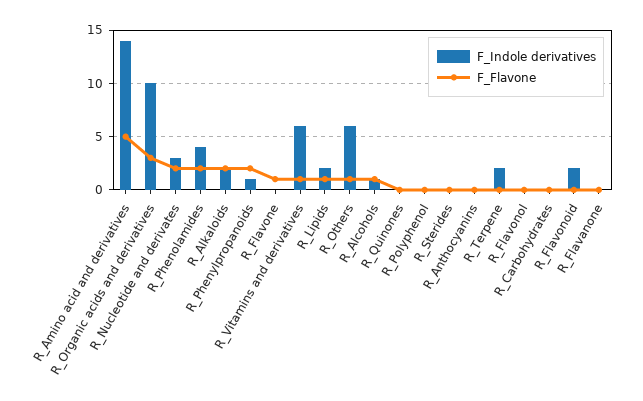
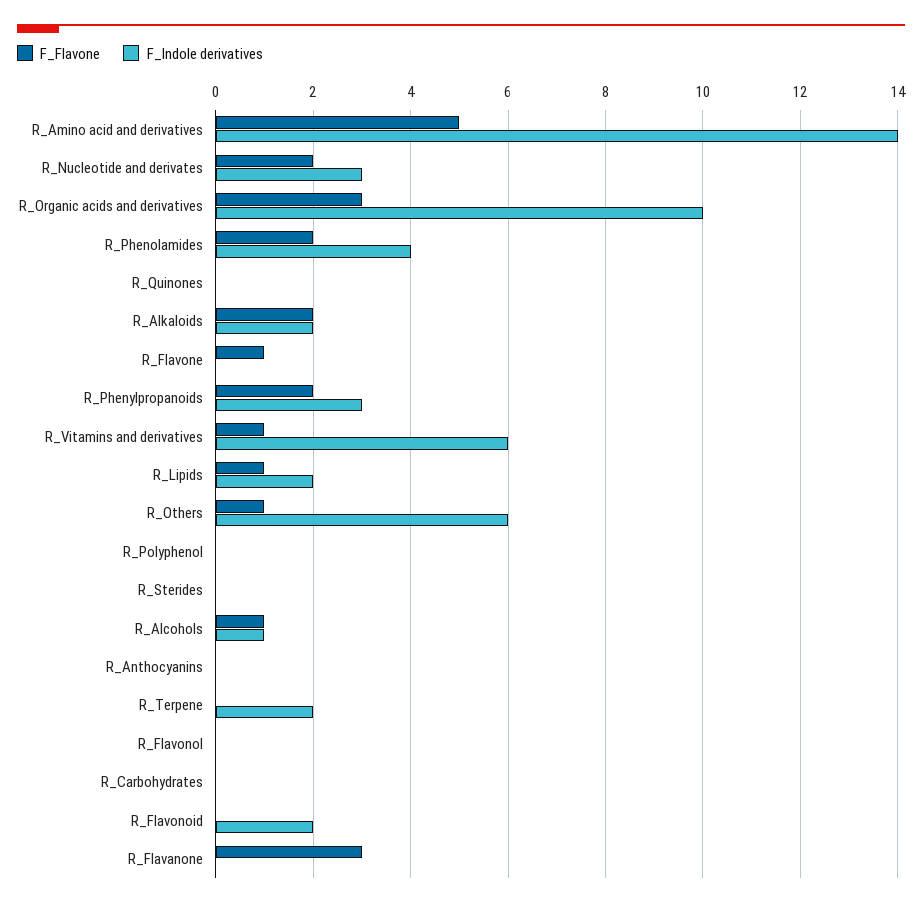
F_Indole derivatives, R_Phenylpropanoids: 1 -> 3
F_Flavone, R_Flavanone: 0 -> 3

